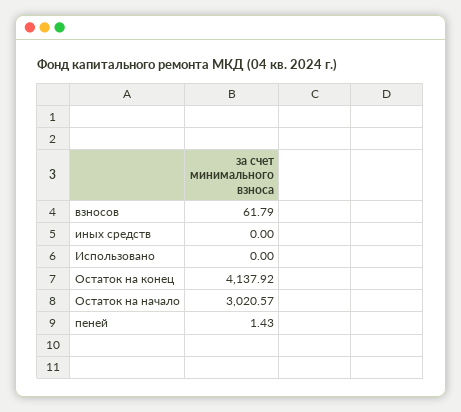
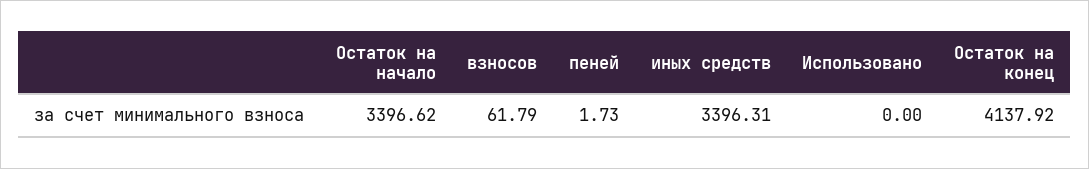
иных средств: 0 -> 3396.31
Остаток на начало: 3020.57 -> 3396.62
пеней: 1.43 -> 1.73

